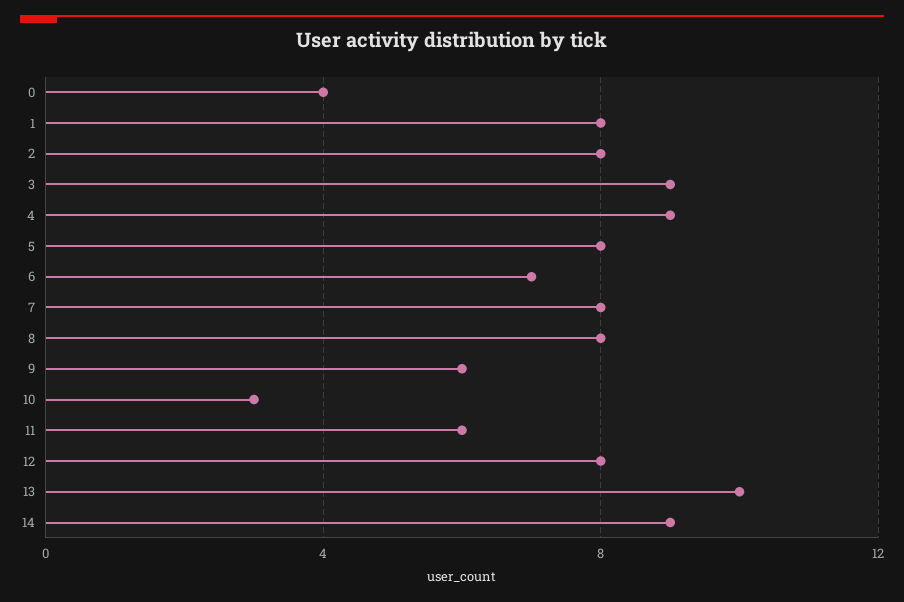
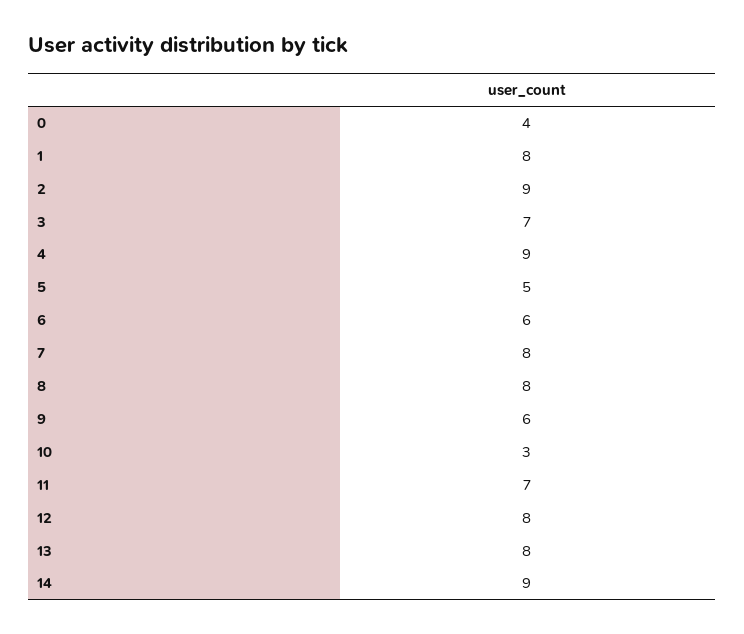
2: 8 -> 9
3: 9 -> 7
5: 8 -> 5
6: 7 -> 6
11: 6 -> 7
13: 10 -> 8

